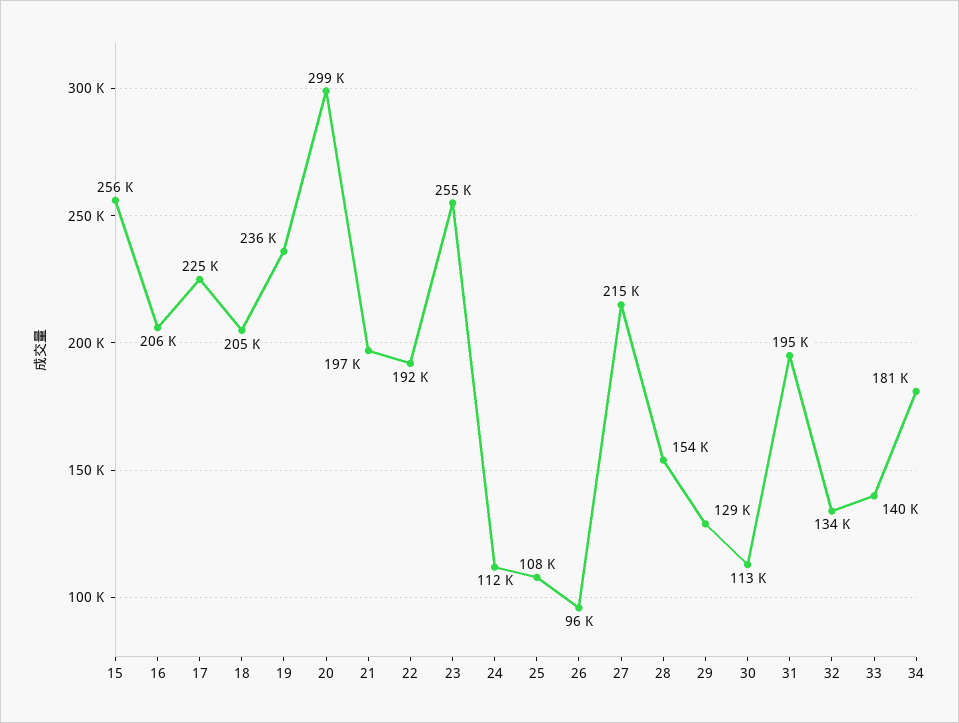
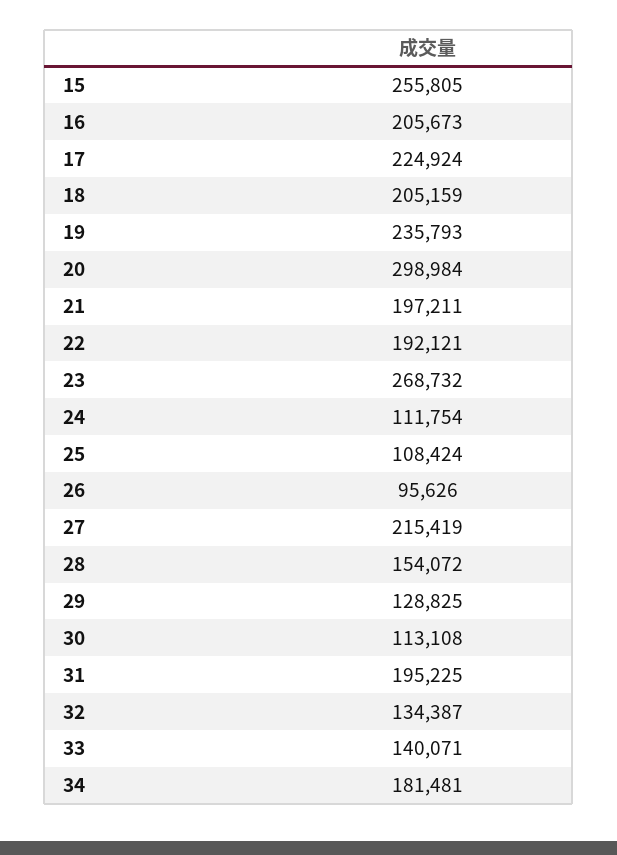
23: 255000 -> 268732

